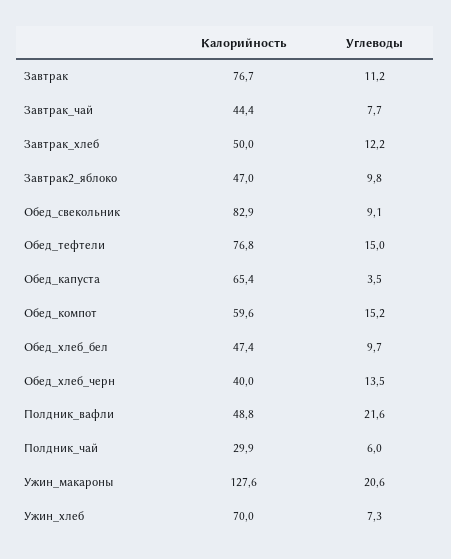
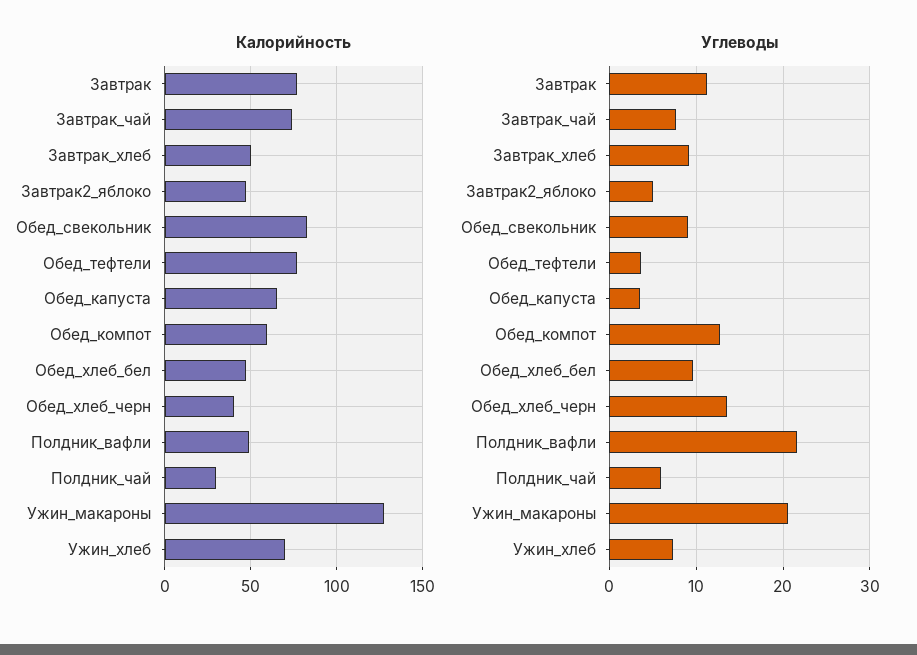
Калорийность, Завтрак_чай: 44.4 -> 75
Углеводы, Завтрак_хлеб: 12.2 -> 9
Углеводы, Завтрак2_яблоко: 9.8 -> 5
Углеводы, Обед_тефтели: 15 -> 4
Углеводы, Обед_компот: 15.2 -> 13

